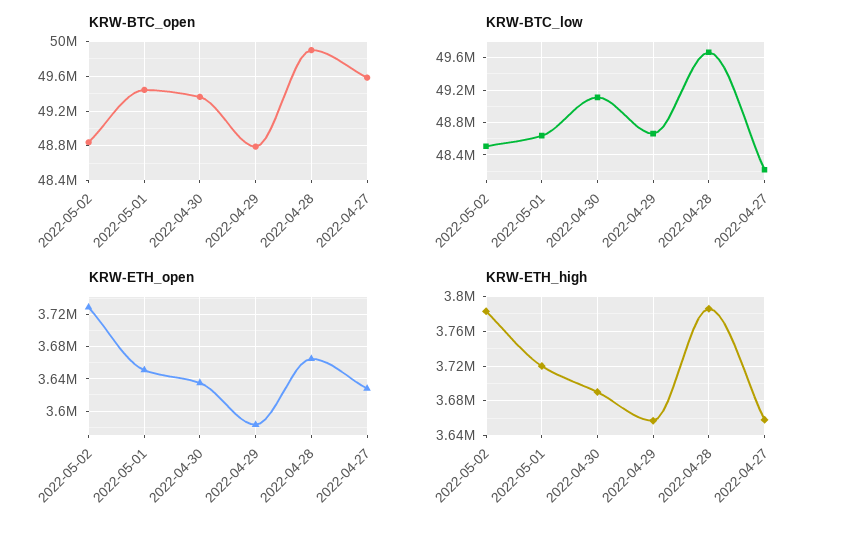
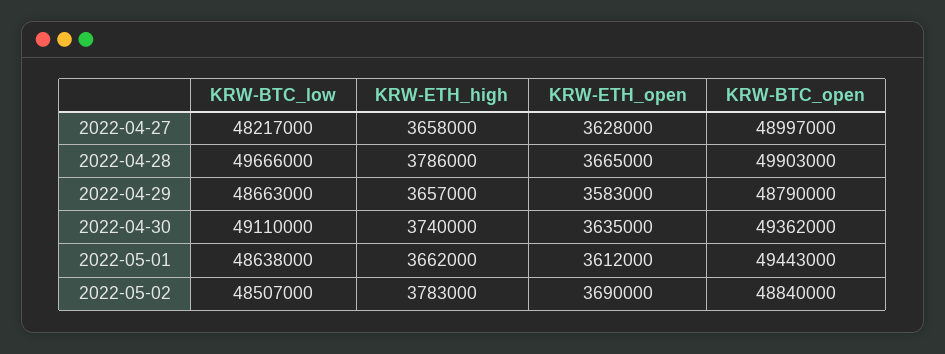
KRW-BTC_open, 2022-04-27: 49600000 -> 48997000
KRW-ETH_open, 2022-05-02: 3730000 -> 3690000
KRW-ETH_open, 2022-05-01: 3650000 -> 3612000
KRW-ETH_high, 2022-05-01: 3720000 -> 3662000
KRW-ETH_high, 2022-04-30: 3690000 -> 3740000

